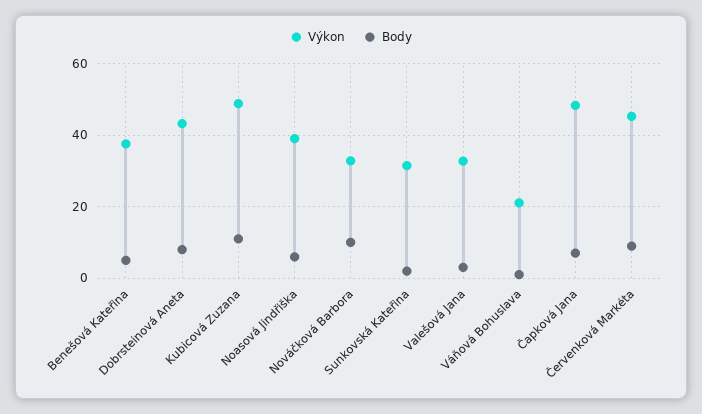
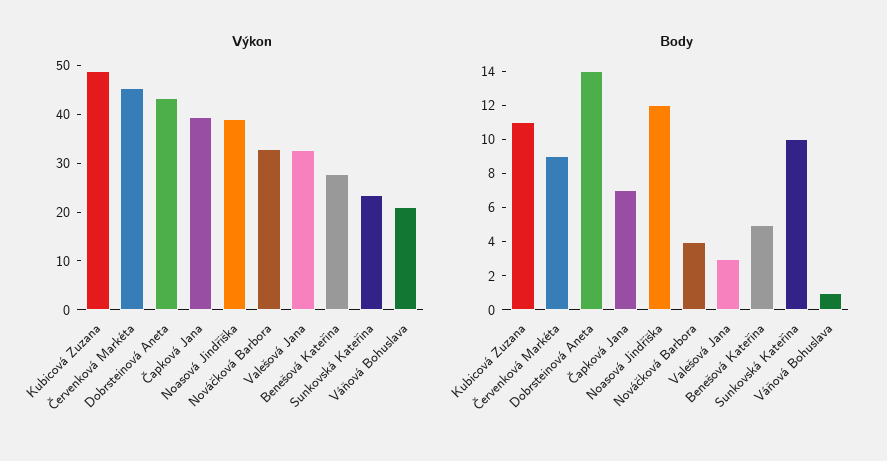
Výkon, Benešová Kateřina: 38 -> 28
Body, Dobrsteinová Aneta: 8 -> 14
Body, Noasová Jindřiška: 6 -> 12
Body, Nováčková Barbora: 10 -> 4
Výkon, Sunkovská Kateřina: 32 -> 24
Body, Sunkovská Kateřina: 2 -> 10
Výkon, Čapková Jana: 48 -> 40

